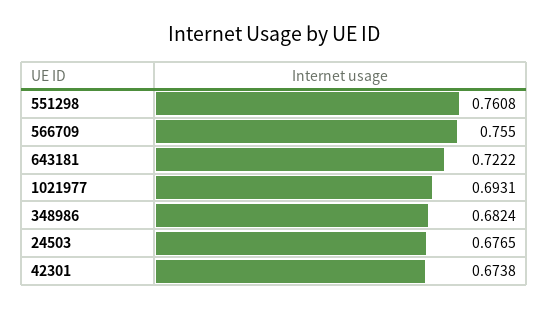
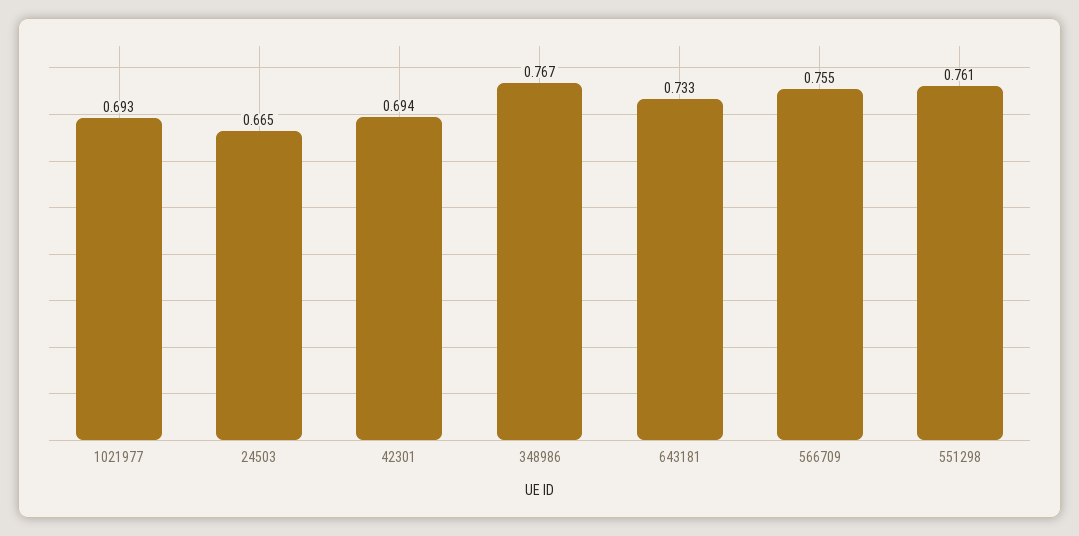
643181: 0.7222 -> 0.733
348986: 0.6824 -> 0.767
24503: 0.6765 -> 0.665
42301: 0.6738 -> 0.694

